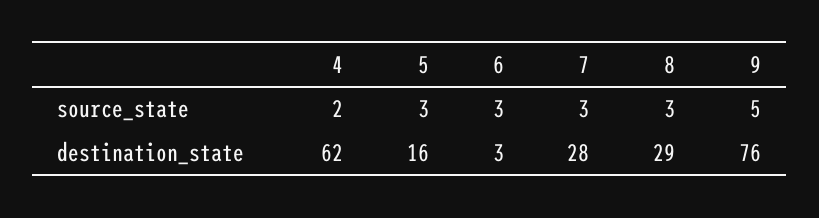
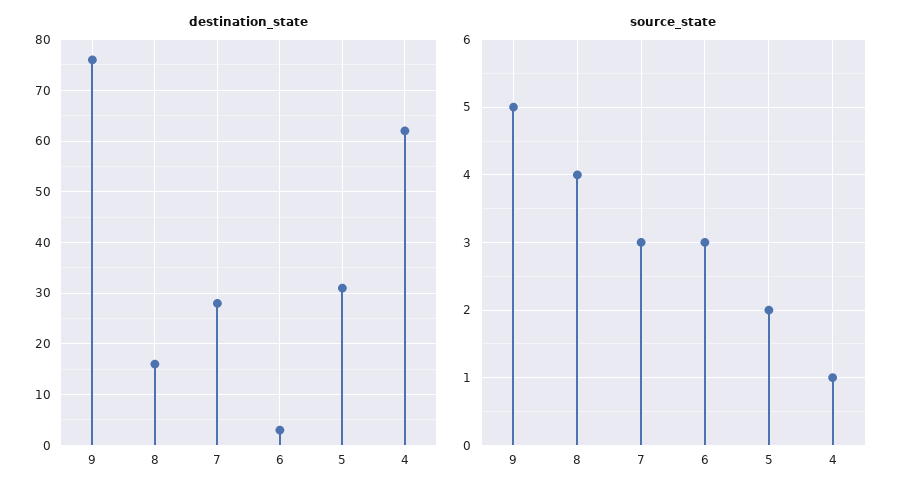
source_state, 4: 2 -> 1
source_state, 5: 3 -> 2
source_state, 8: 3 -> 4
destination_state, 5: 16 -> 30
destination_state, 8: 29 -> 15

